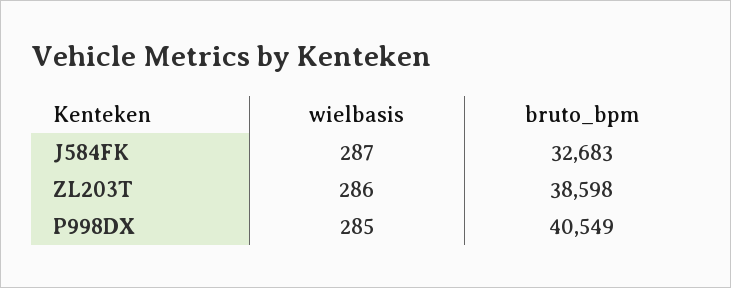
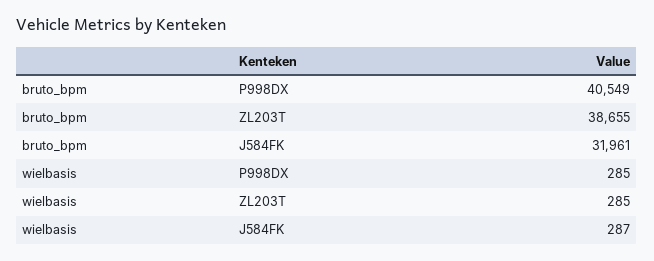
bruto_bpm, J584FK: 32683 -> 31961
wielbasis, ZL203T: 286 -> 285
bruto_bpm, ZL203T: 38598 -> 38655

